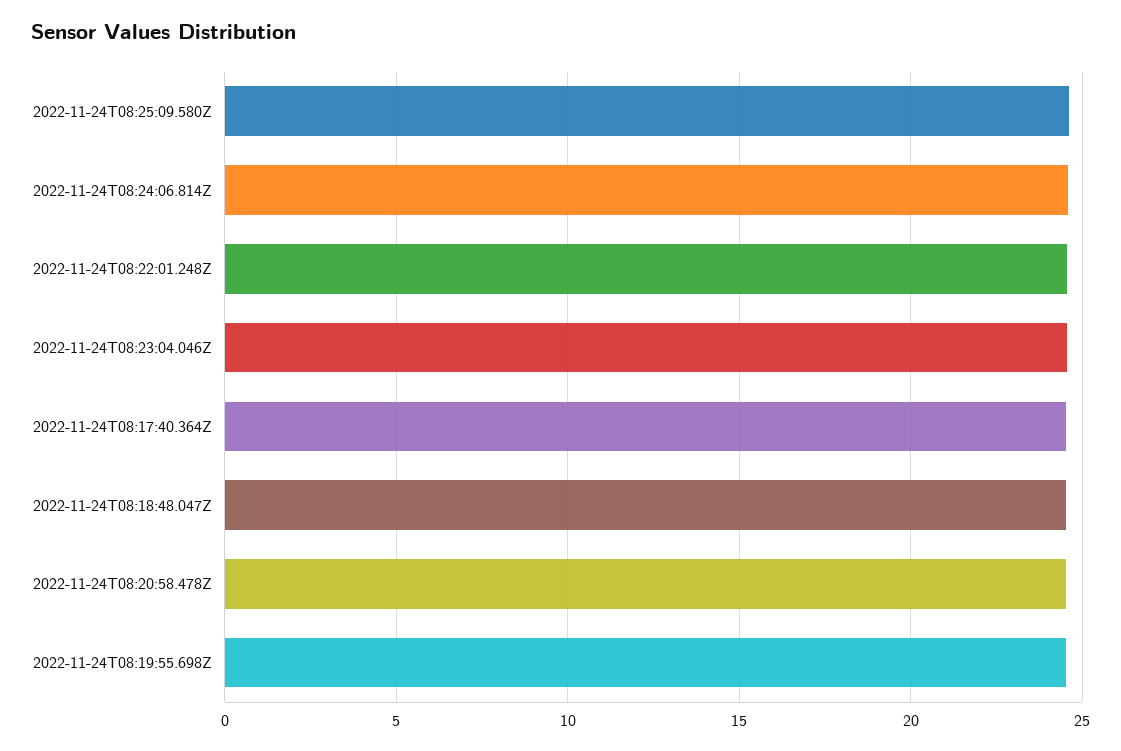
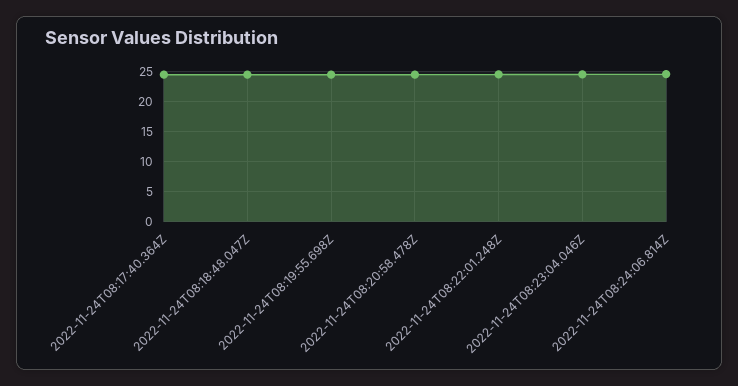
2022-11-24T08:25:09.580Z: 24.5 -> none

